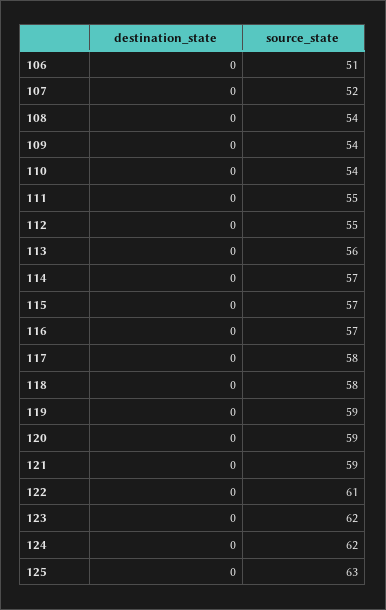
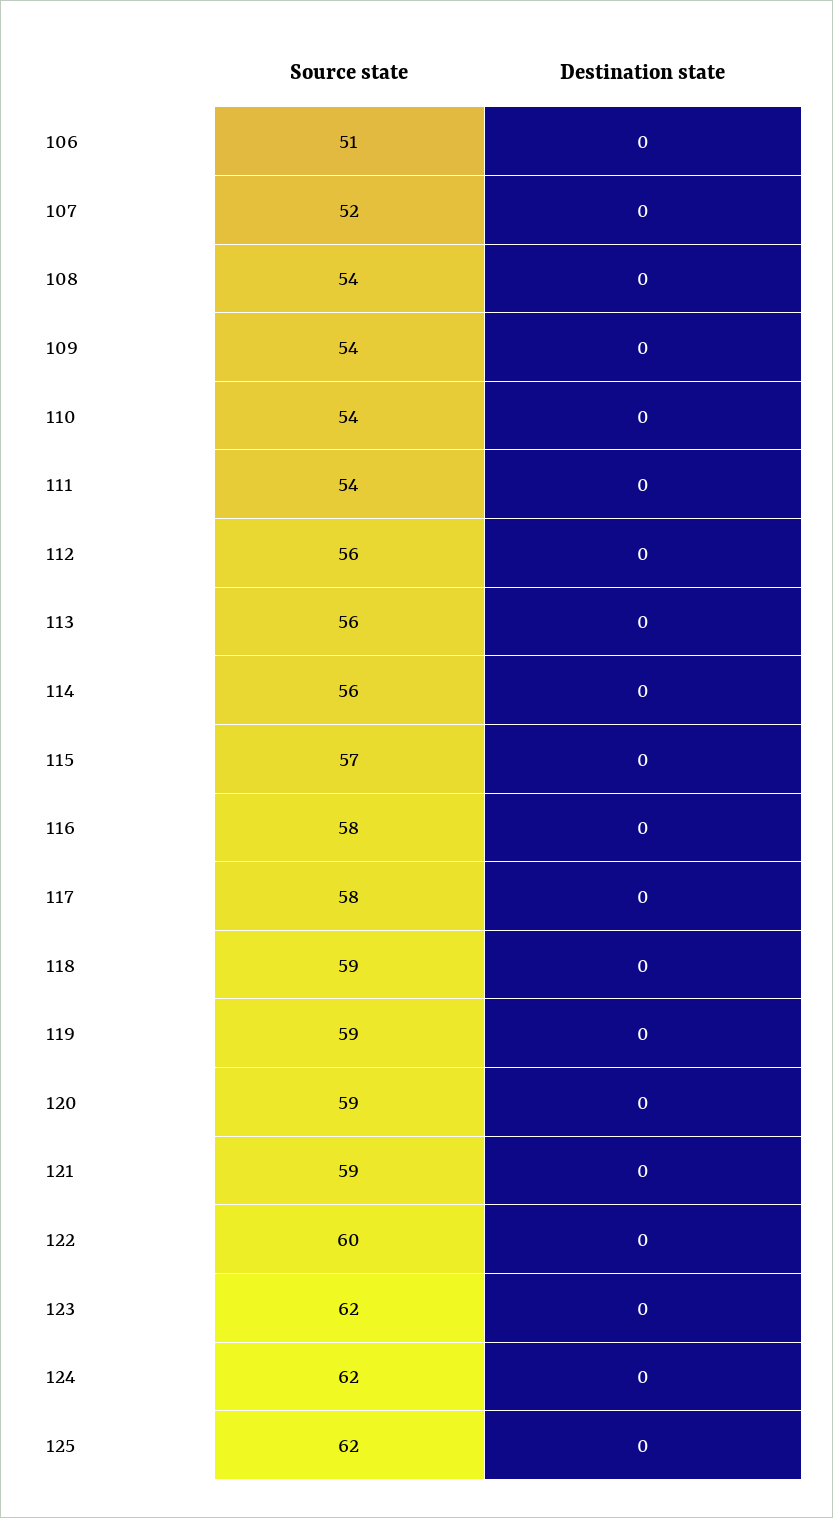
source_state, 111: 55 -> 54
source_state, 112: 55 -> 56
source_state, 114: 57 -> 56
source_state, 116: 57 -> 58
source_state, 118: 58 -> 59
source_state, 122: 61 -> 60
source_state, 125: 63 -> 62

